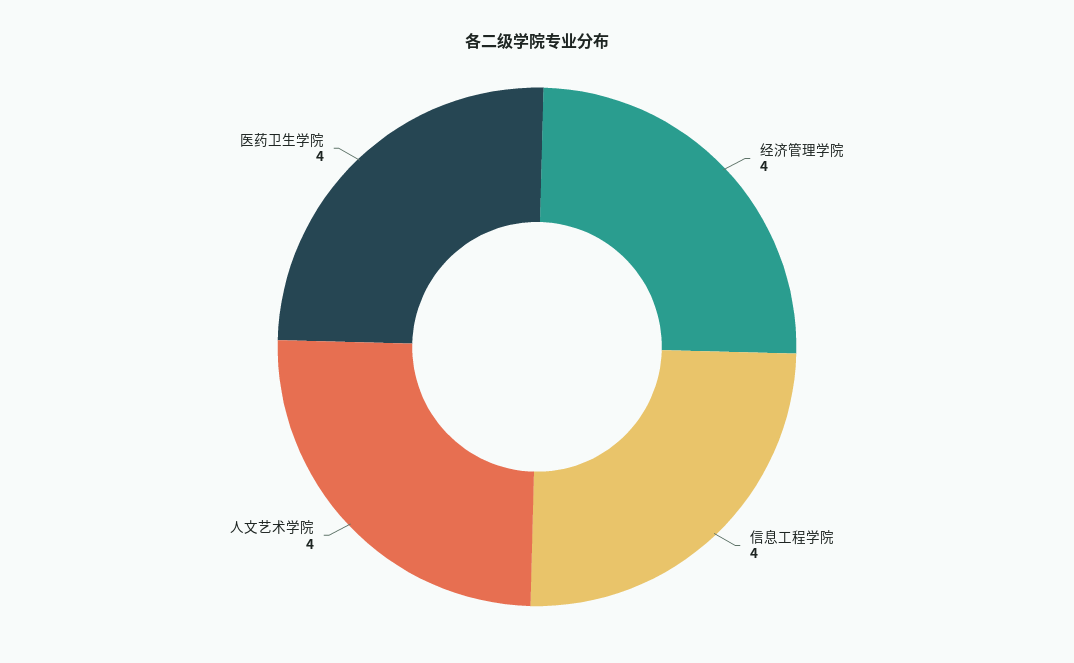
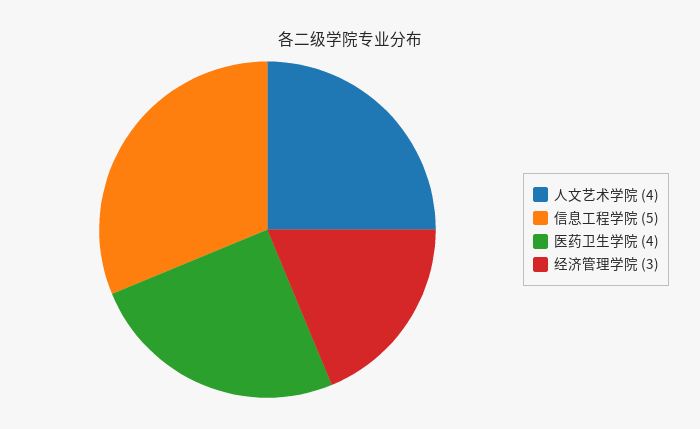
经济管理学院: 4 -> 3
信息工程学院: 4 -> 5

